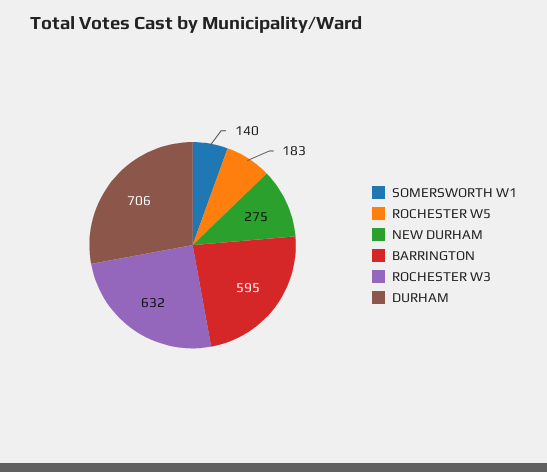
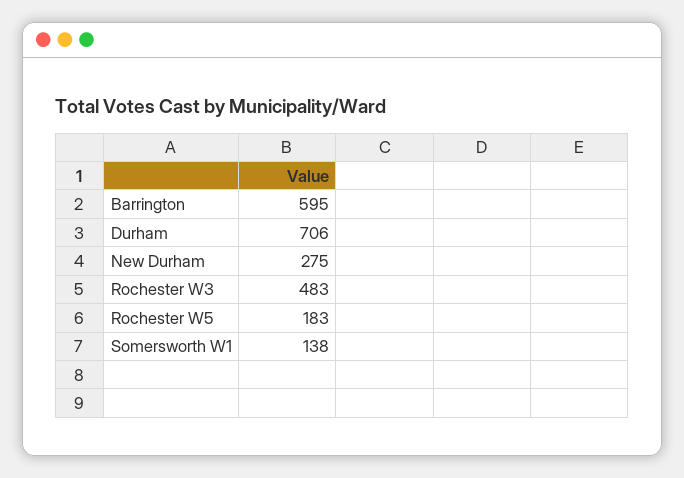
SOMERSWORTH W1: 140 -> 138
ROCHESTER W3: 632 -> 483

